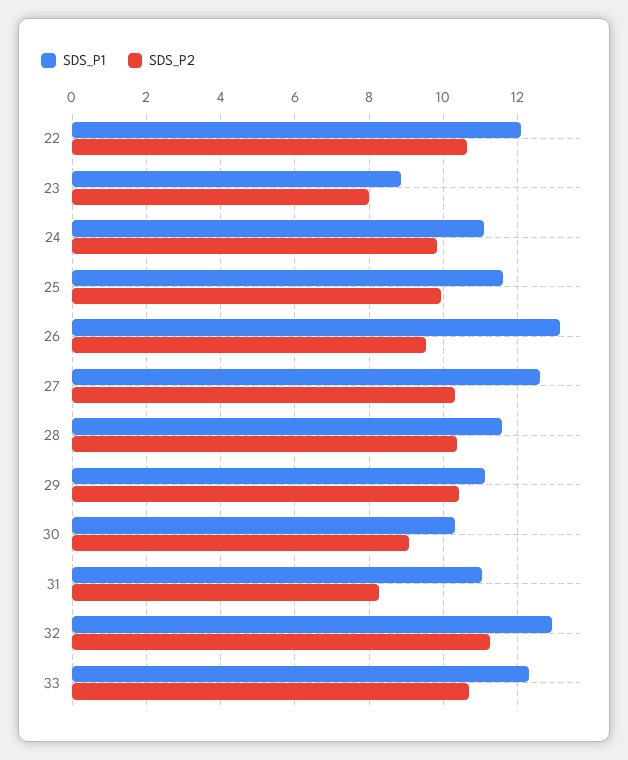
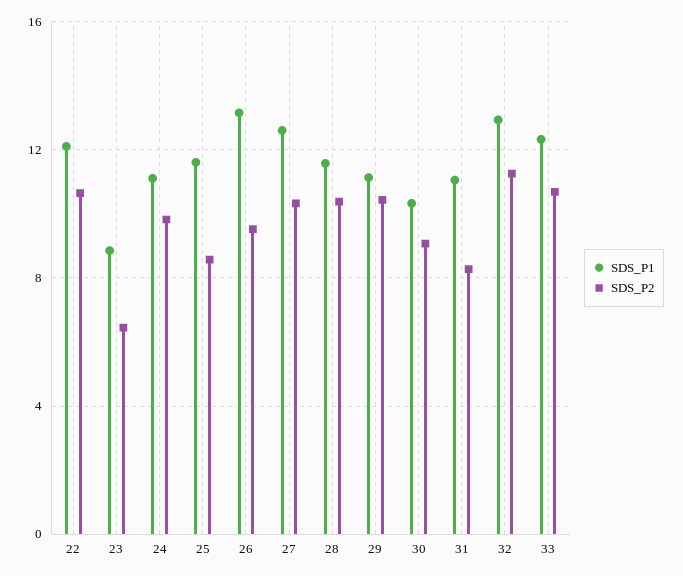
SDS_P2, 23: 8 -> 6.5
SDS_P2, 25: 10 -> 8.5

